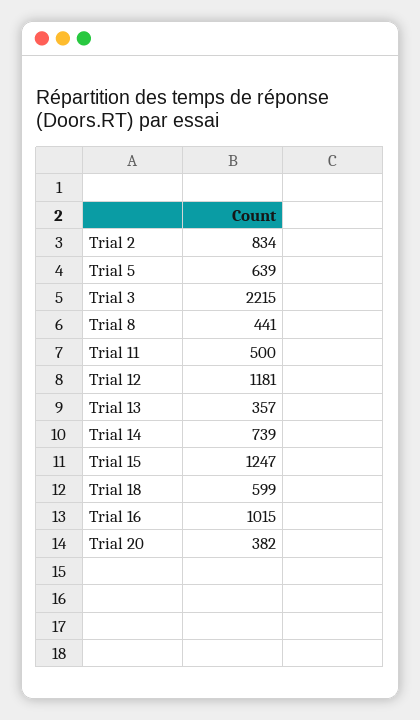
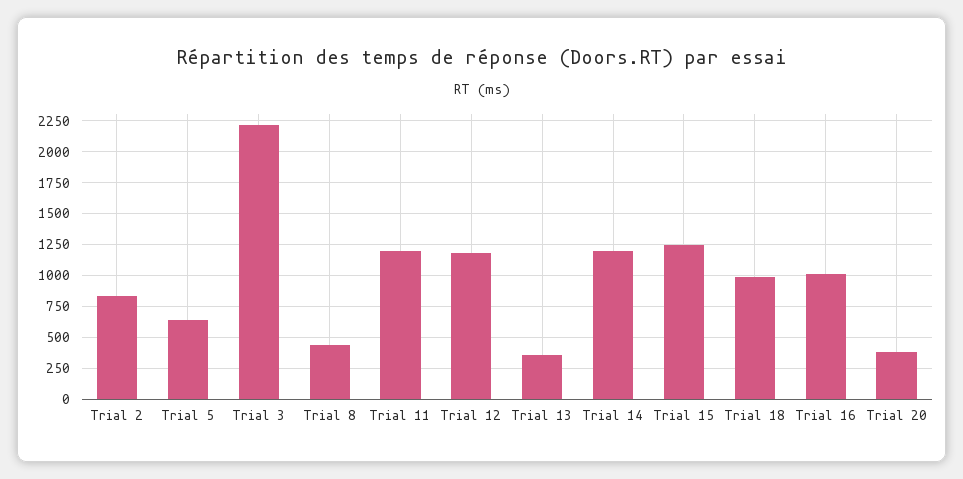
Trial 11: 500 -> 1200
Trial 14: 739 -> 1200
Trial 18: 599 -> 1000

